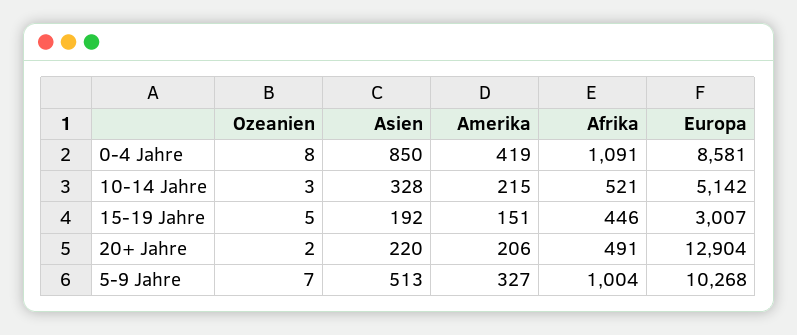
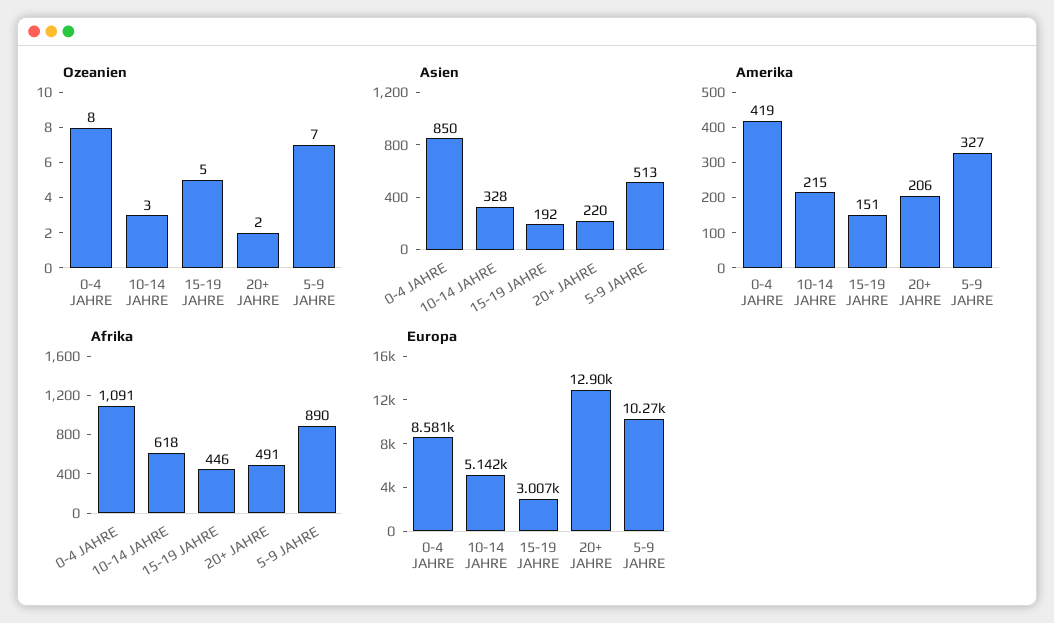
Afrika, 10-14 Jahre: 521 -> 618
Afrika, 5-9 Jahre: 1004 -> 890

